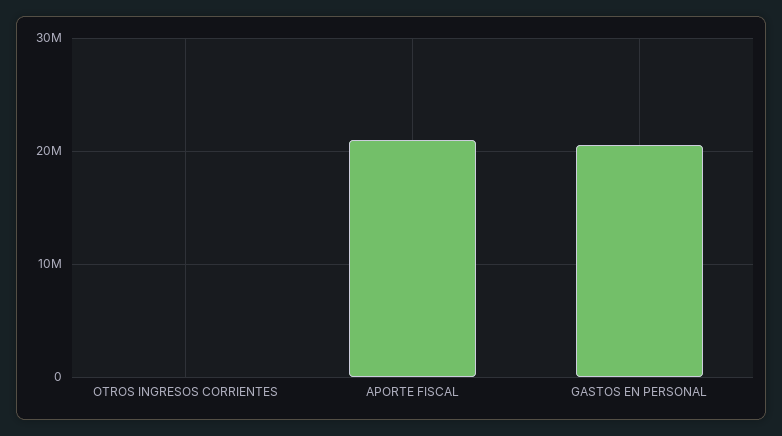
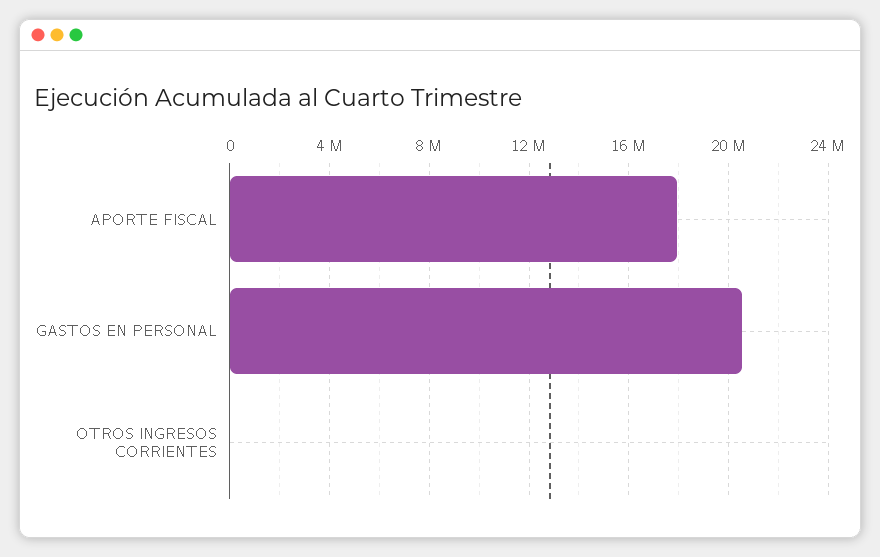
APORTE FISCAL: 21000000 -> 18000000

